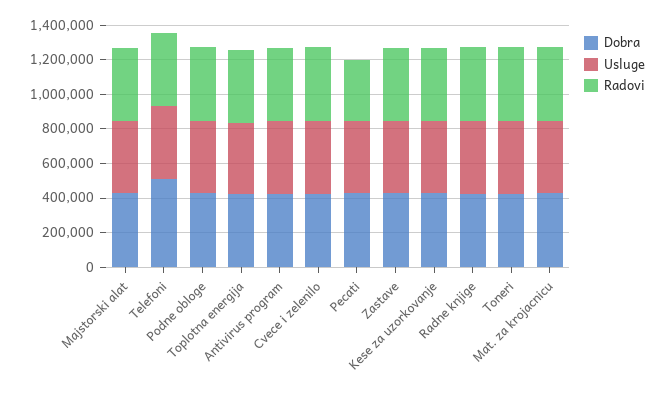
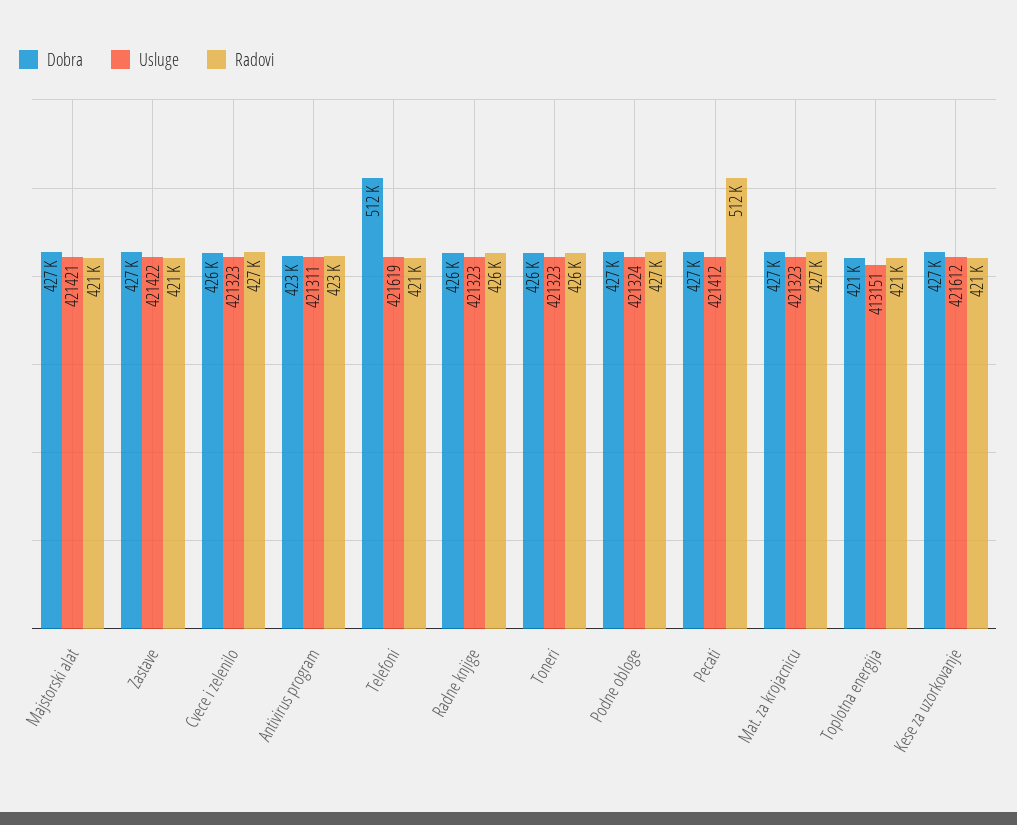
Radovi, Pecati: 350000 -> 512000

